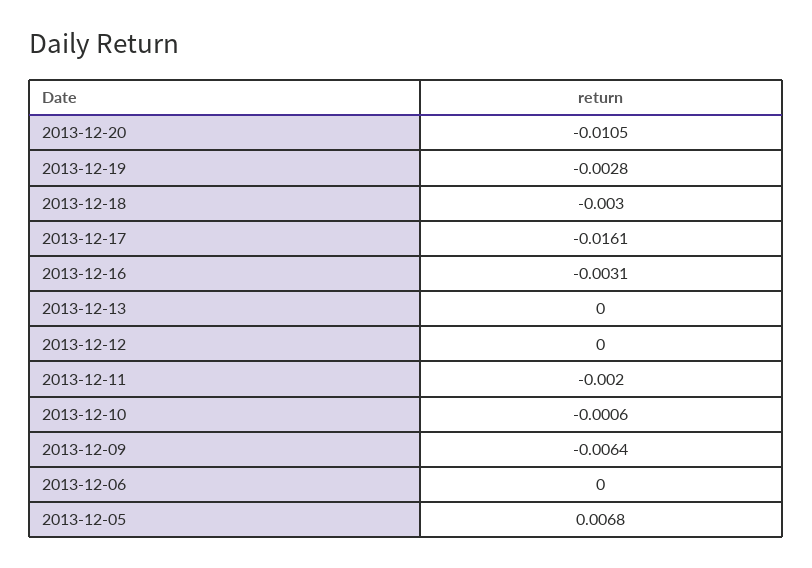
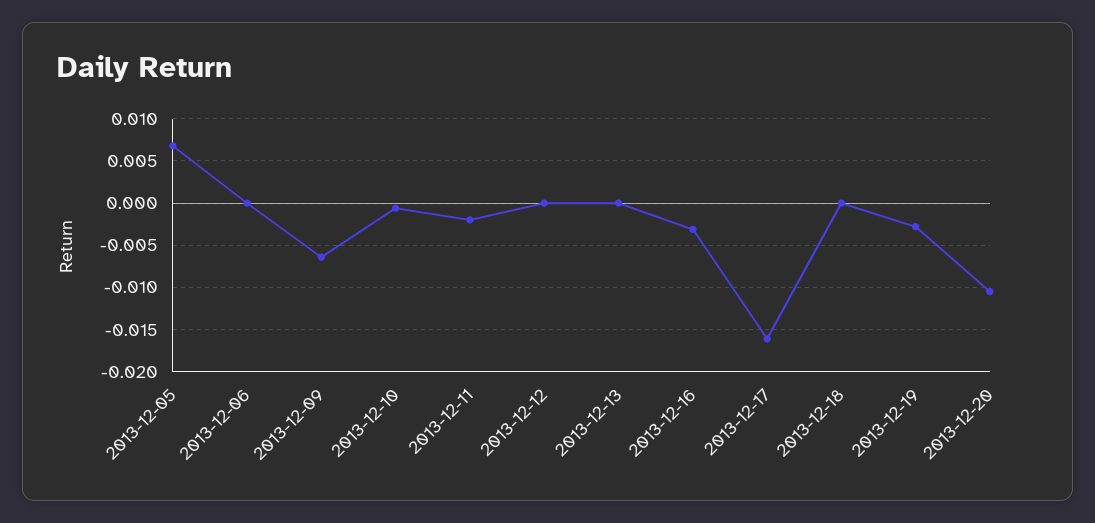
2013-12-18: -0.003 -> 0

